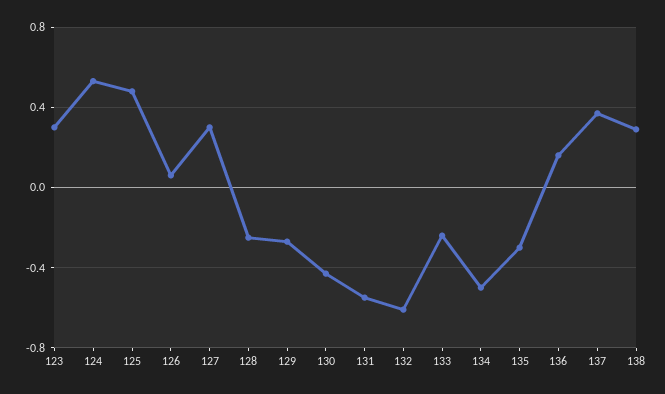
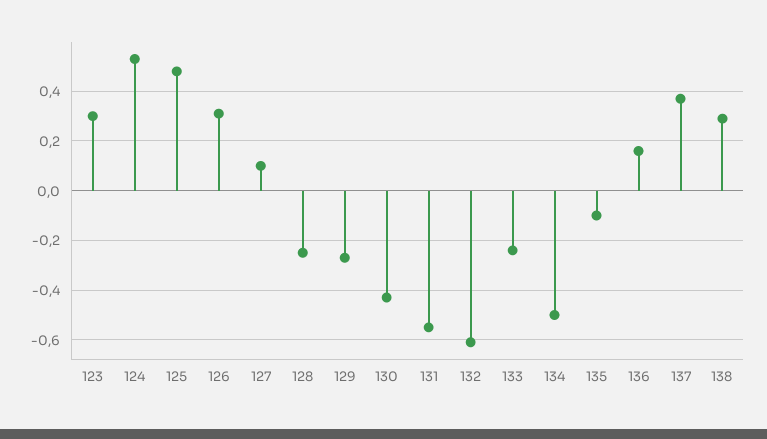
126: 0.05 -> 0.3
127: 0.3 -> 0.1
135: -0.3 -> -0.1

